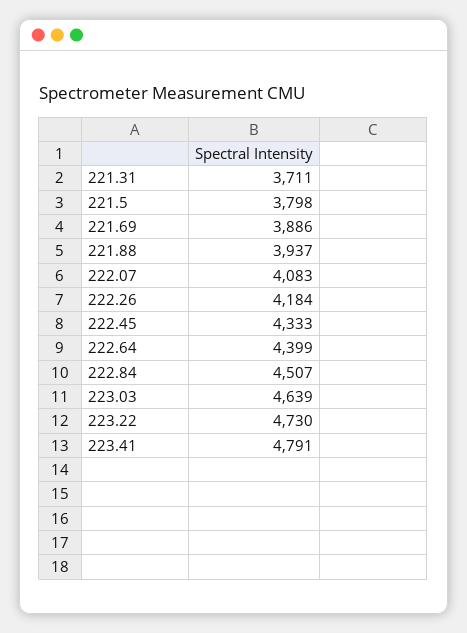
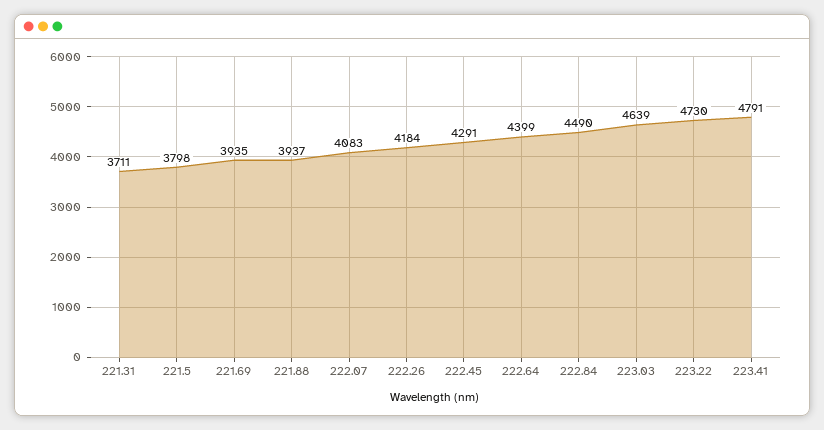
221.69: 3886 -> 3935
222.45: 4333 -> 4291
222.84: 4507 -> 4490

